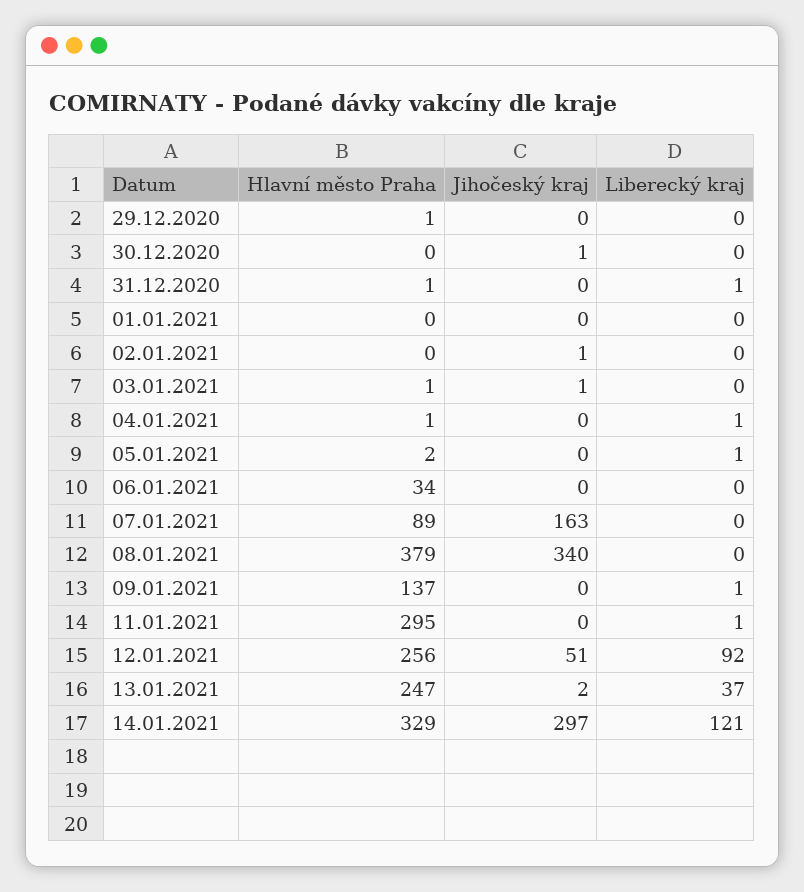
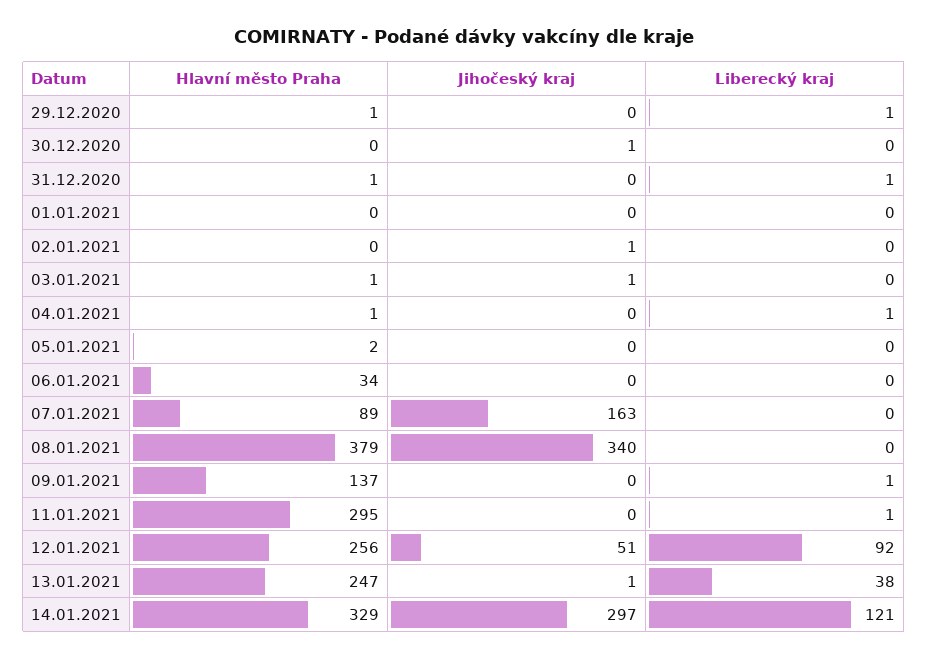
Liberecký kraj, 29.12.2020: 0 -> 1
Liberecký kraj, 05.01.2021: 1 -> 0
Jihočeský kraj, 13.01.2021: 2 -> 1
Liberecký kraj, 13.01.2021: 37 -> 38

